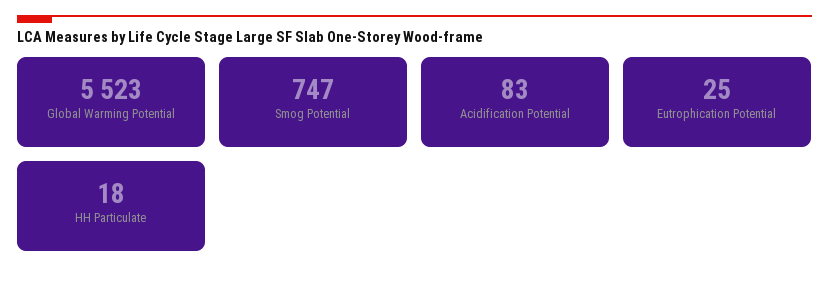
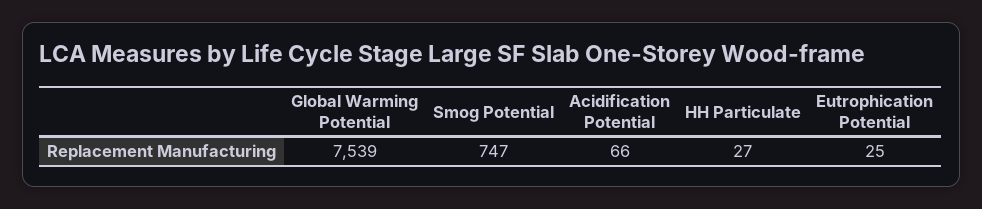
Global Warming Potential: 5523 -> 7539
Acidification Potential: 83 -> 66
HH Particulate: 18 -> 27

